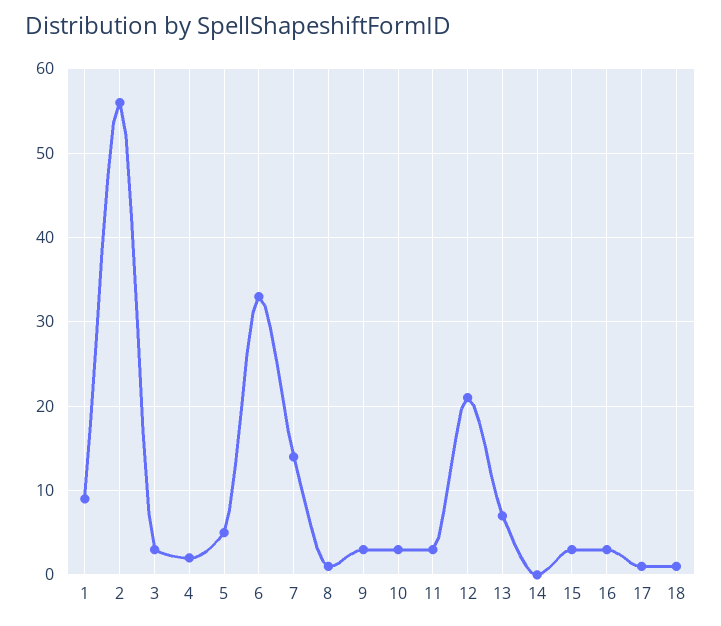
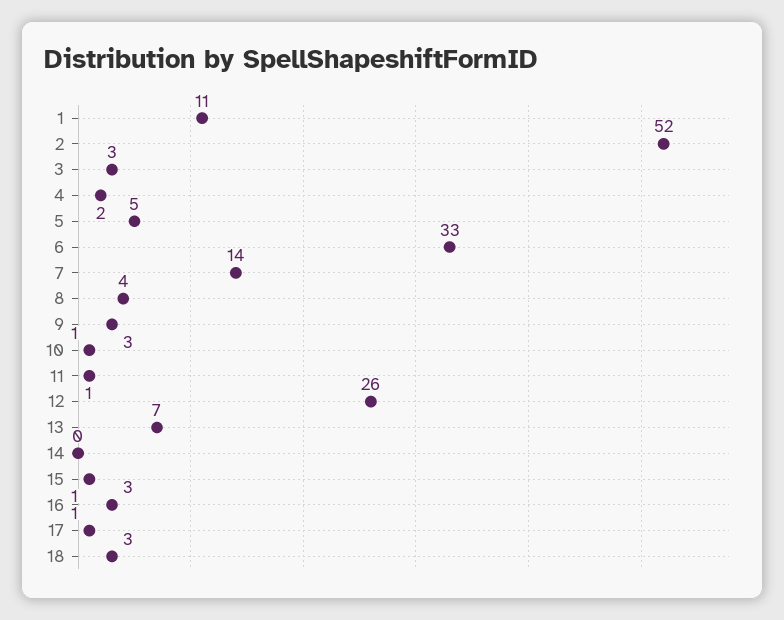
1: 9 -> 11
2: 56 -> 52
8: 1 -> 4
10: 3 -> 1
11: 3 -> 1
12: 21 -> 26
15: 3 -> 1
18: 1 -> 3

